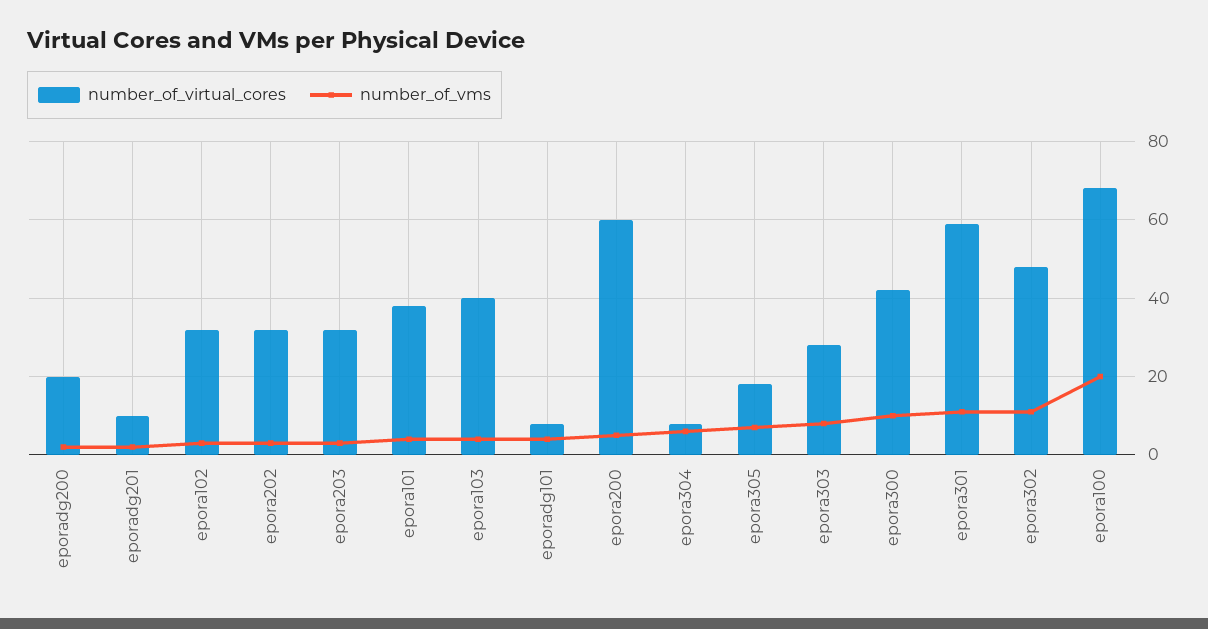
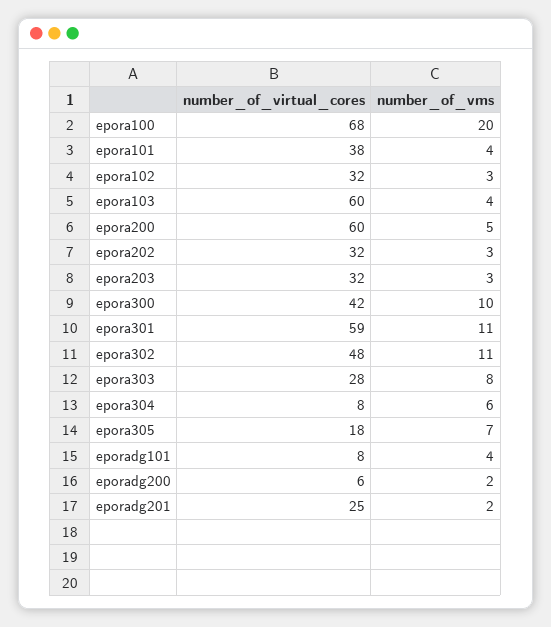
number_of_virtual_cores, eporadg200: 20 -> 6
number_of_virtual_cores, eporadg201: 10 -> 25
number_of_virtual_cores, epora103: 40 -> 60

